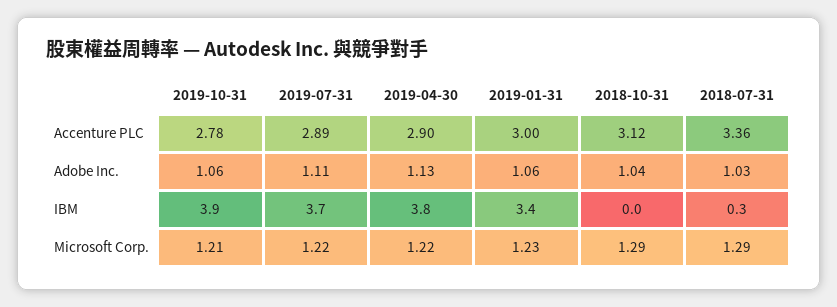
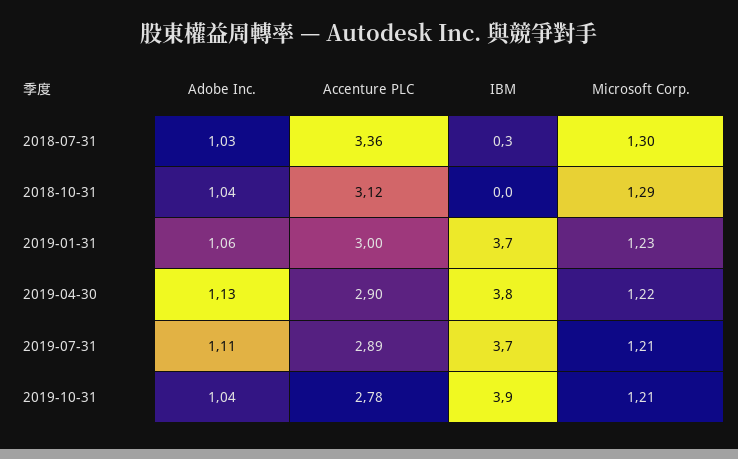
2019-10-31, Adobe Inc.: 1.06 -> 1.04
2019-01-31, IBM: 3.4 -> 3.7
2019-07-31, Microsoft Corp.: 1.22 -> 1.21
2018-07-31, Microsoft Corp.: 1.29 -> 1.3

